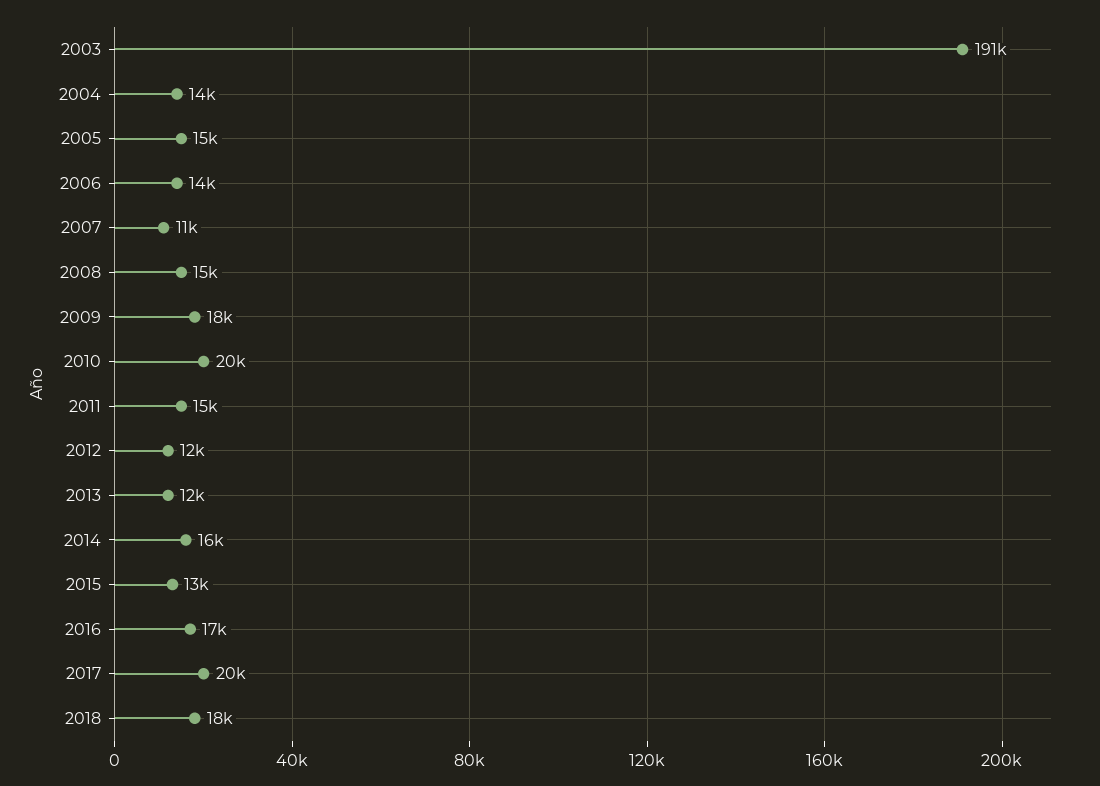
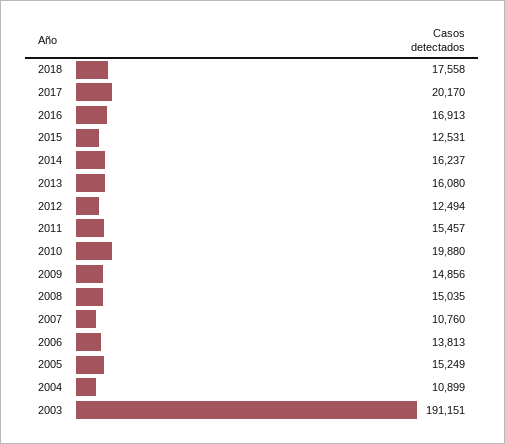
2004: 14000 -> 10899
2009: 18000 -> 14856
2013: 12000 -> 16080

